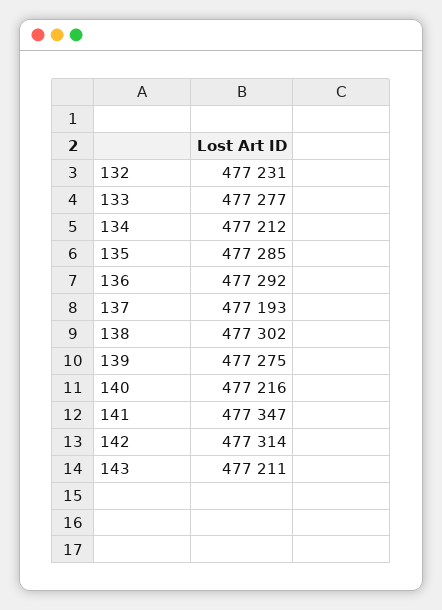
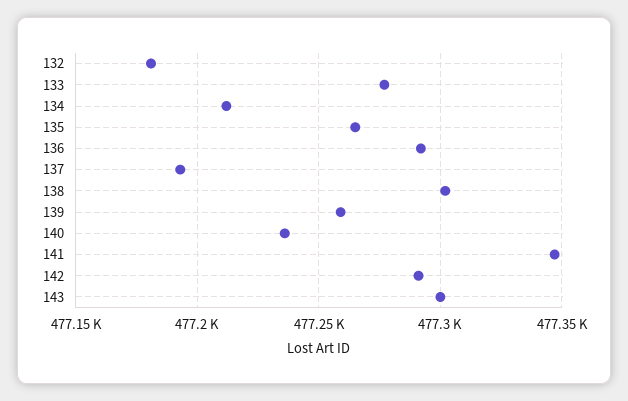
132: 477231 -> 477180
135: 477285 -> 477265
139: 477275 -> 477260
140: 477216 -> 477235
142: 477314 -> 477290
143: 477211 -> 477300

